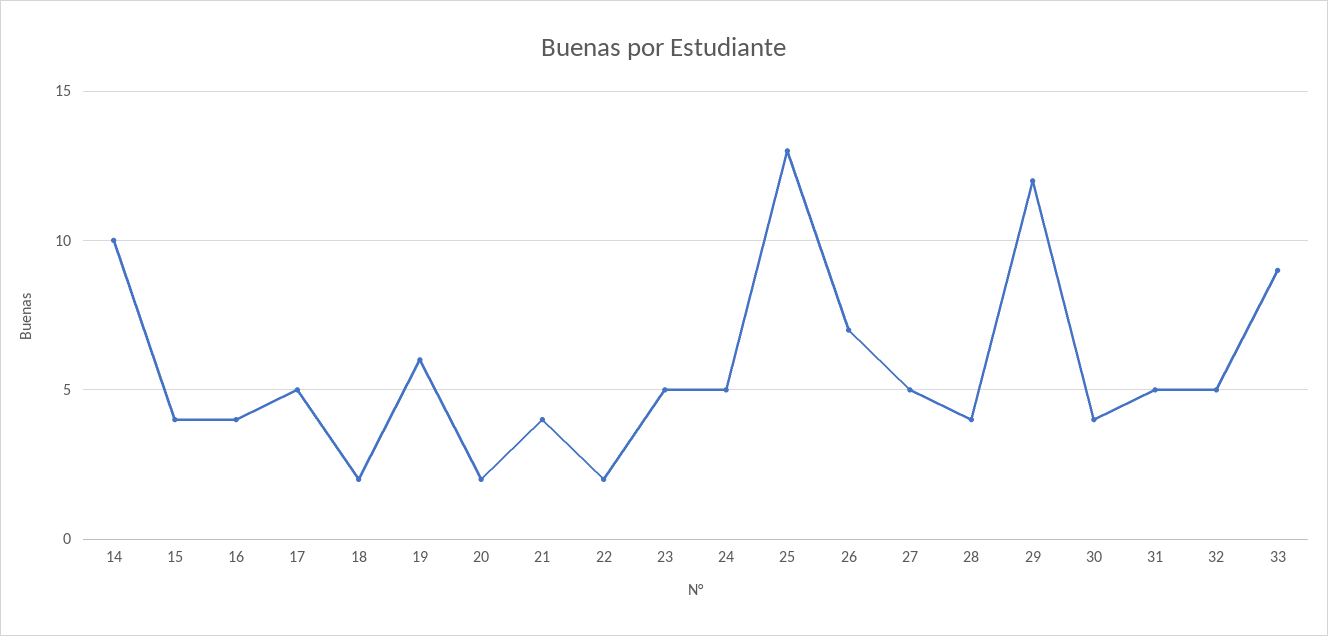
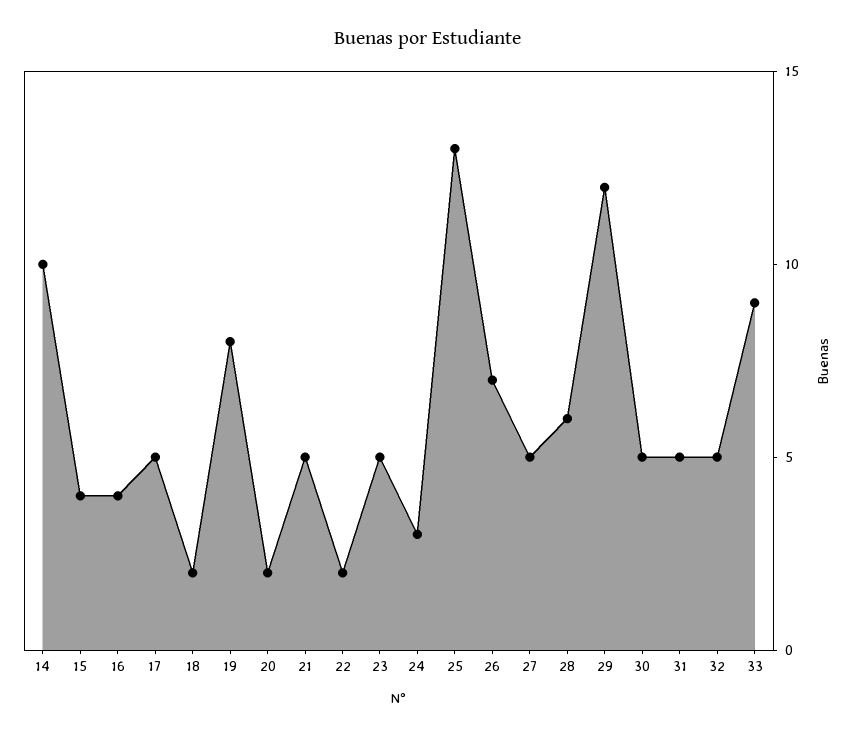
19: 6 -> 8
21: 4 -> 5
24: 5 -> 3
28: 4 -> 6
30: 4 -> 5

